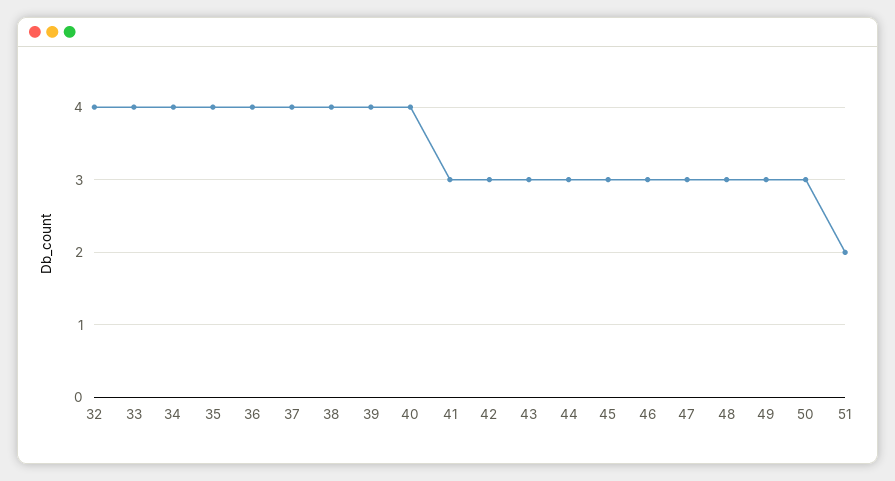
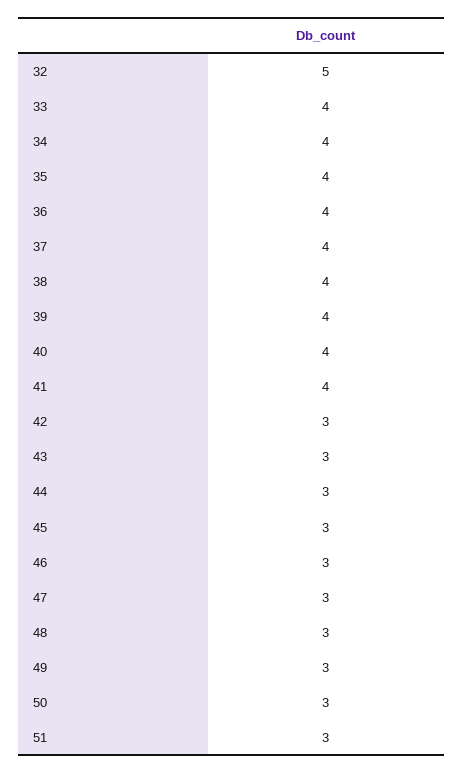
32: 4 -> 5
41: 3 -> 4
51: 2 -> 3

